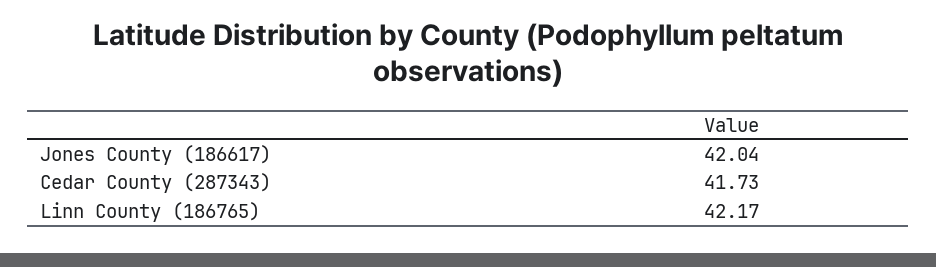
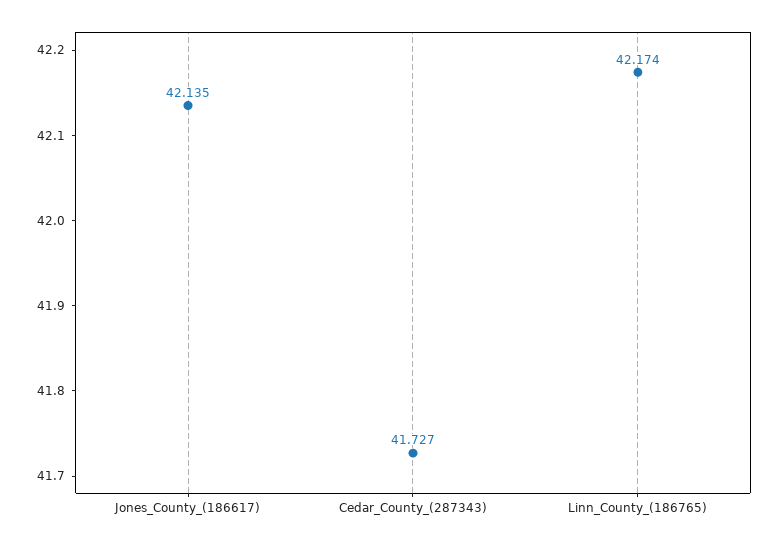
Jones County (186617): 42.04 -> 42.135

